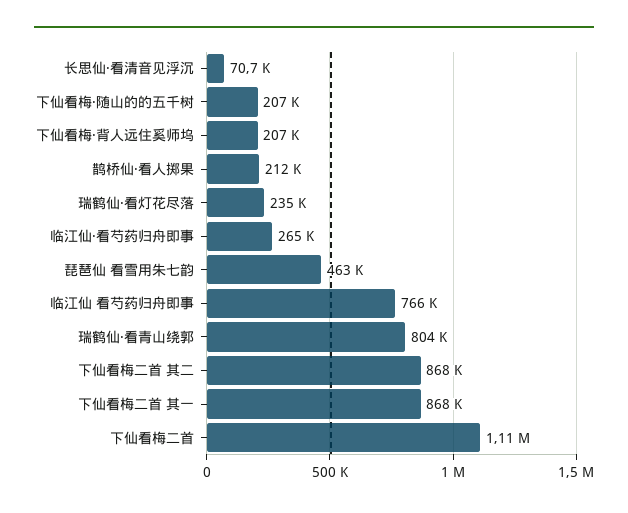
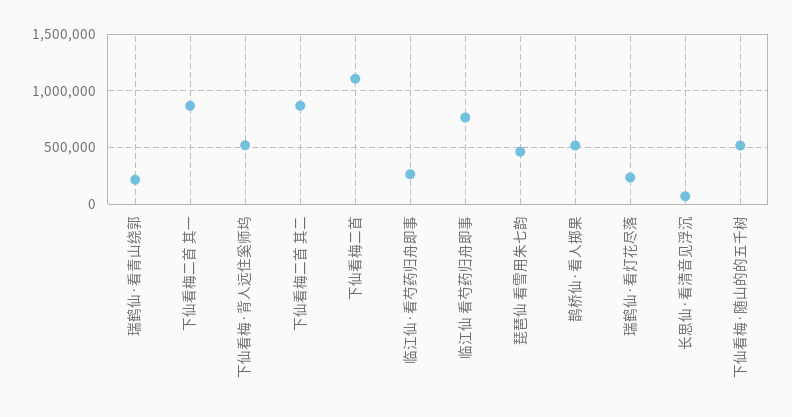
下仙看梅·随山的的五千树: 207000 -> 500000
下仙看梅·背人远住奚师坞: 207000 -> 500000
鹊桥仙·看人掷果: 212000 -> 500000
瑞鹤仙·看青山绕郭: 804000 -> 200000

